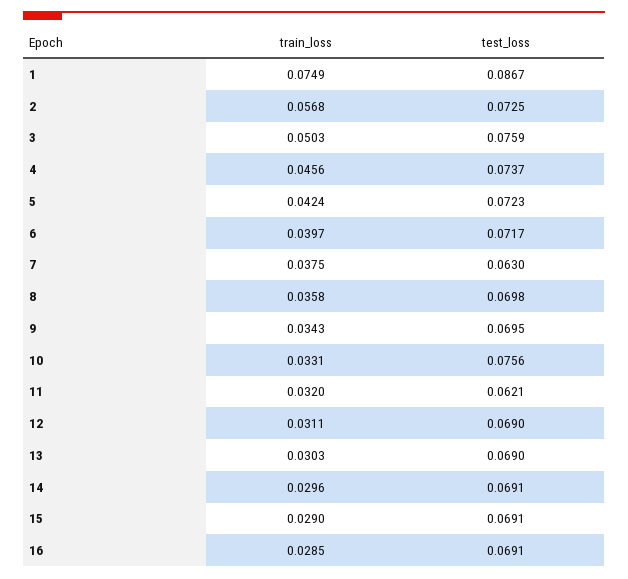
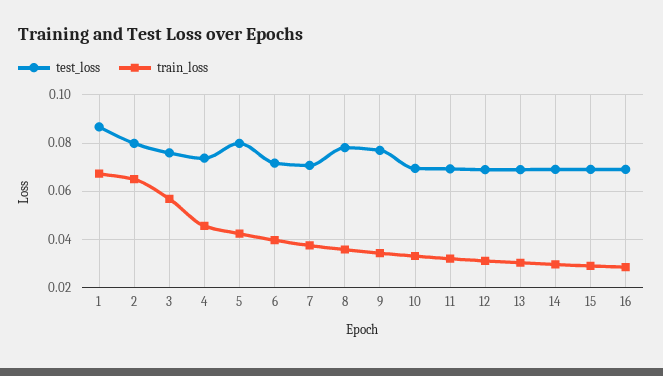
train_loss, 1: 0.0749 -> 0.0675
train_loss, 2: 0.0568 -> 0.065
test_loss, 2: 0.0725 -> 0.08
train_loss, 3: 0.0503 -> 0.0575
test_loss, 5: 0.0723 -> 0.08
test_loss, 7: 0.063 -> 0.07
test_loss, 8: 0.0698 -> 0.0775
test_loss, 9: 0.0695 -> 0.0775
test_loss, 10: 0.0756 -> 0.07
test_loss, 11: 0.0621 -> 0.07

